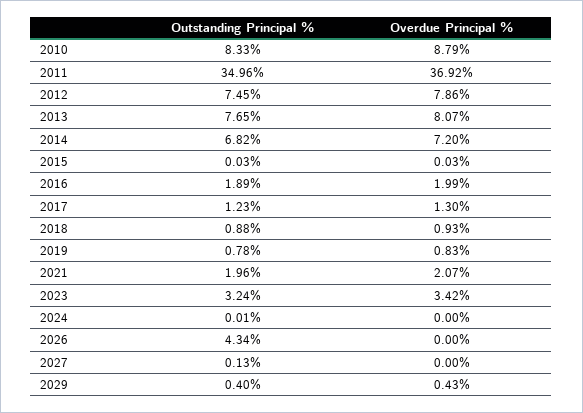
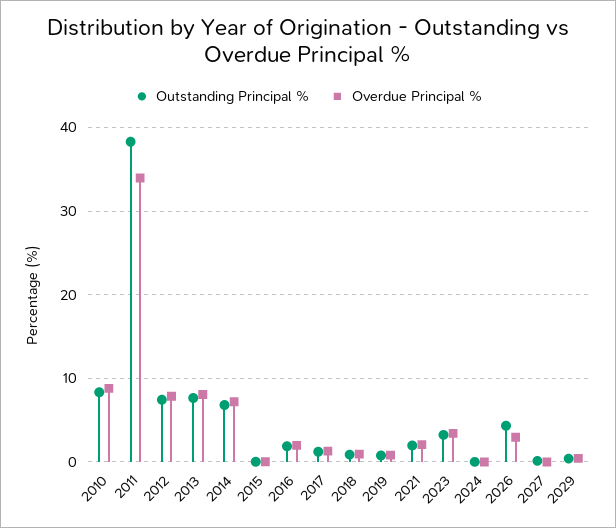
Outstanding Principal %, 2011: 34.96 -> 38
Overdue Principal %, 2011: 36.92 -> 34
Overdue Principal %, 2026: 0 -> 3

